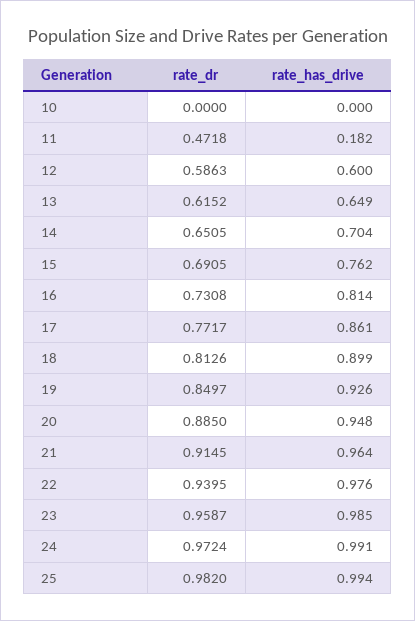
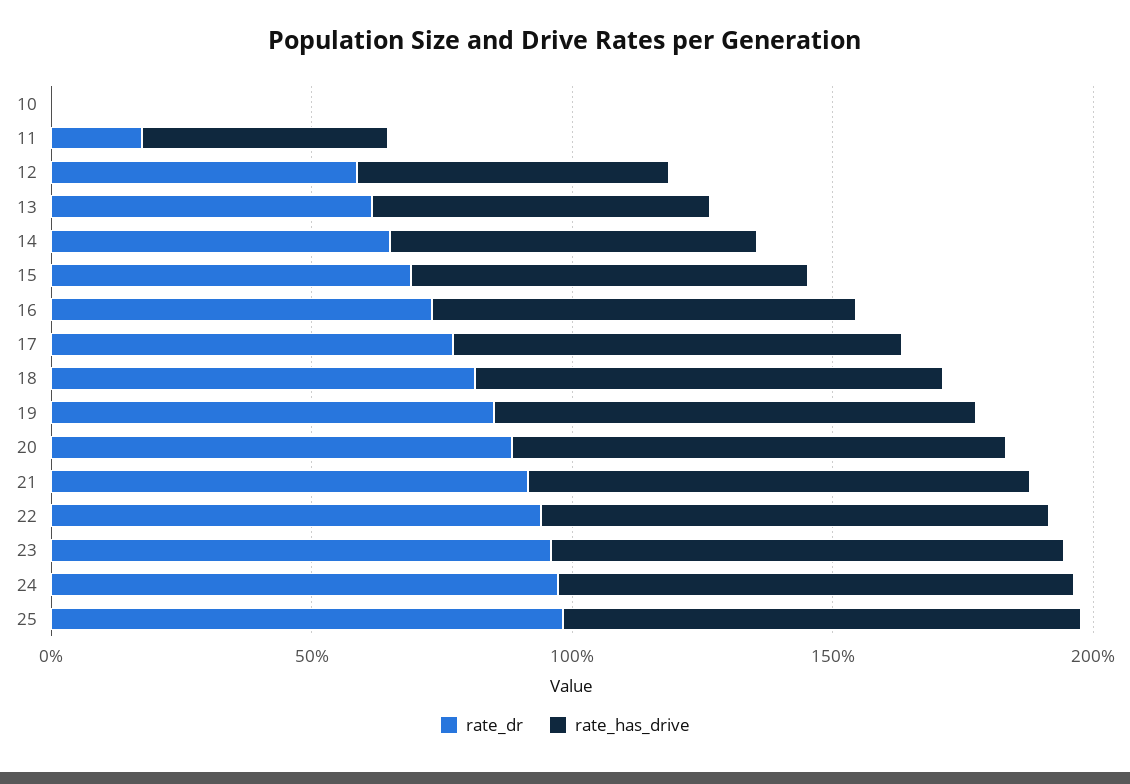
rate_dr, 11: 0.4718 -> 0.2
rate_has_drive, 11: 0.182 -> 0.5

